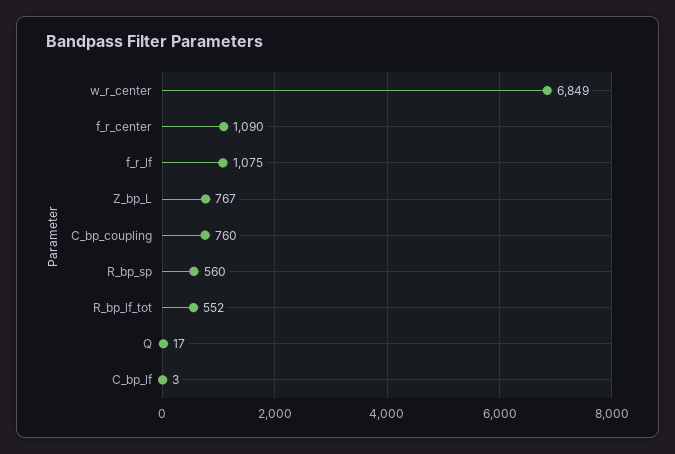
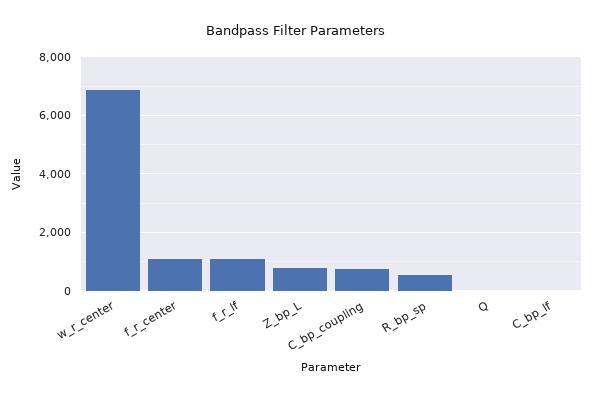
R_bp_lf_tot: 552 -> none

